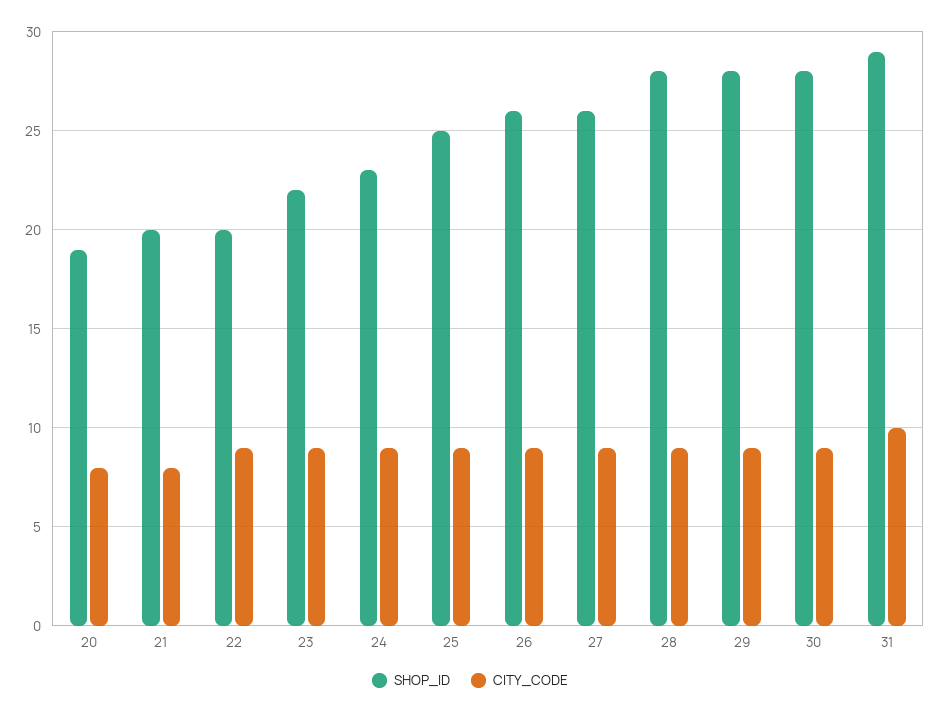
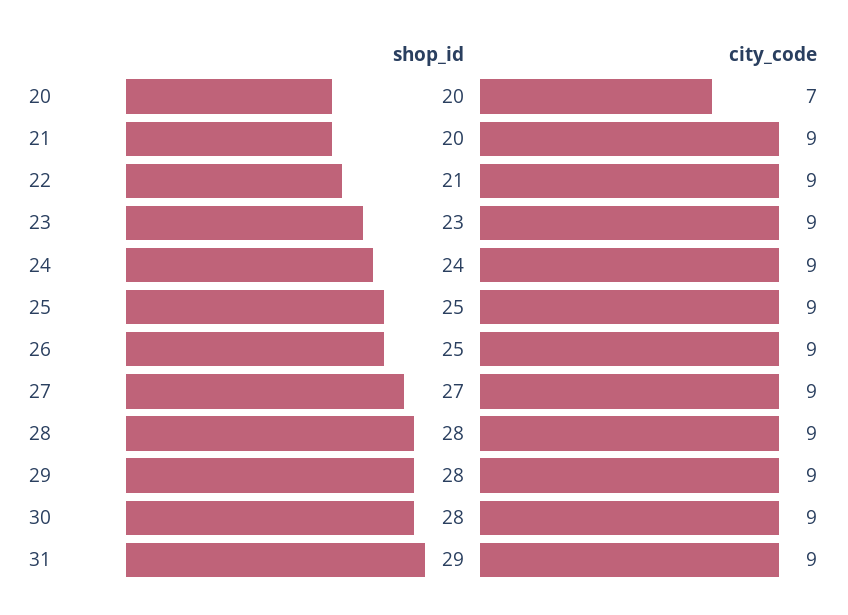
SHOP_ID, 20: 19 -> 20
CITY_CODE, 20: 8 -> 7
CITY_CODE, 21: 8 -> 9
SHOP_ID, 22: 20 -> 21
SHOP_ID, 23: 22 -> 23
SHOP_ID, 24: 23 -> 24
SHOP_ID, 26: 26 -> 25
SHOP_ID, 27: 26 -> 27
CITY_CODE, 31: 10 -> 9

